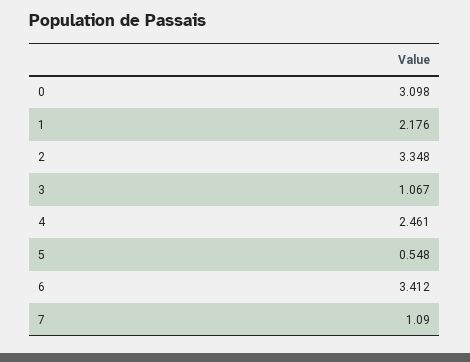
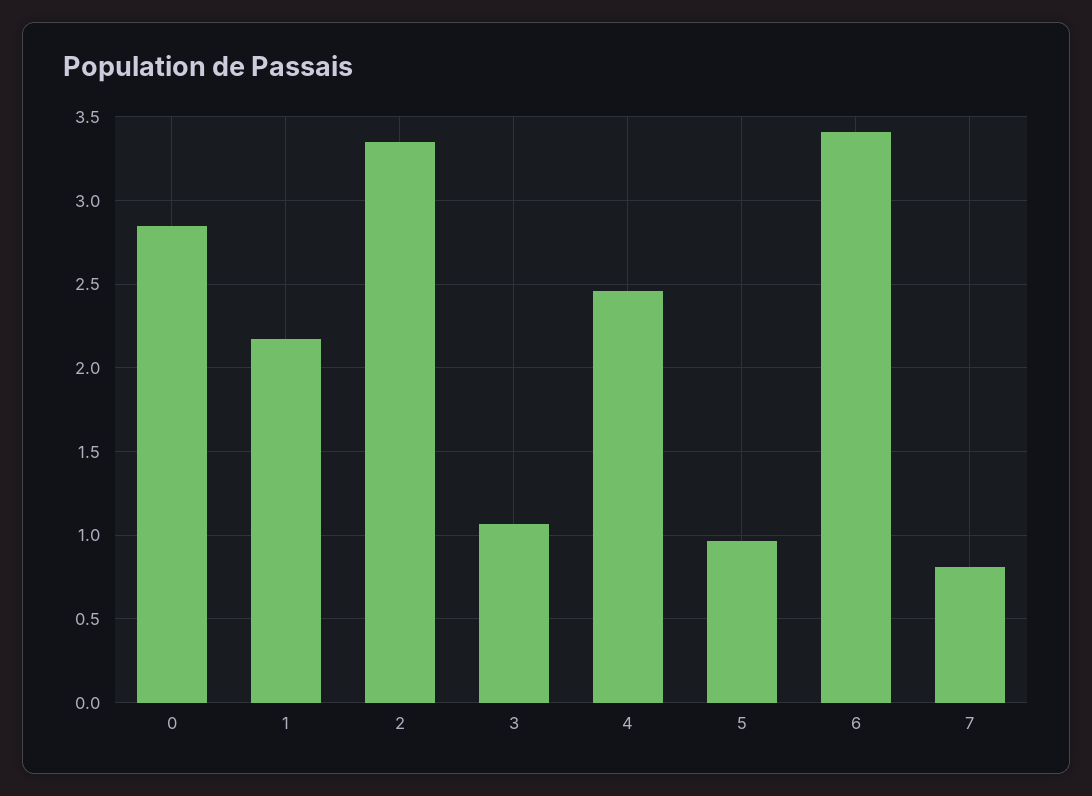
0: 3.098 -> 2.85
5: 0.548 -> 0.95
7: 1.09 -> 0.8

